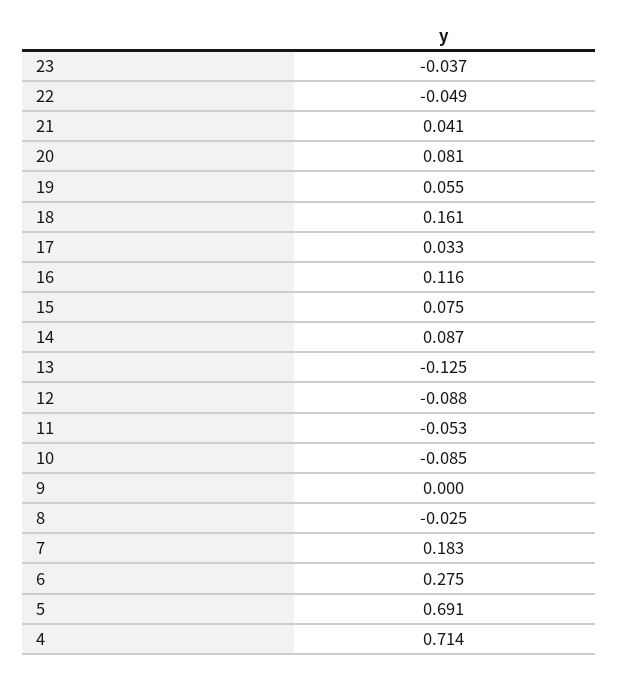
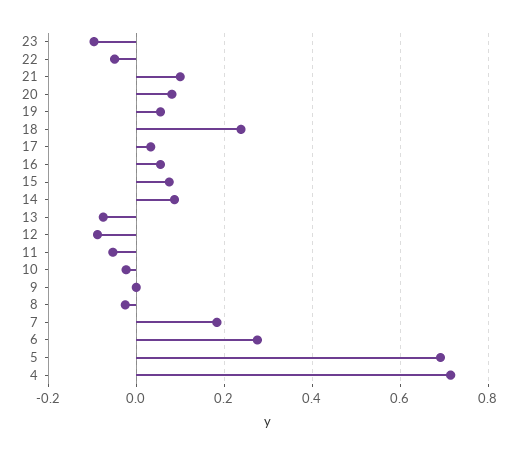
23: -0.037 -> -0.1
21: 0.041 -> 0.1
18: 0.161 -> 0.24
16: 0.116 -> 0.06
13: -0.125 -> -0.08
10: -0.085 -> -0.02

